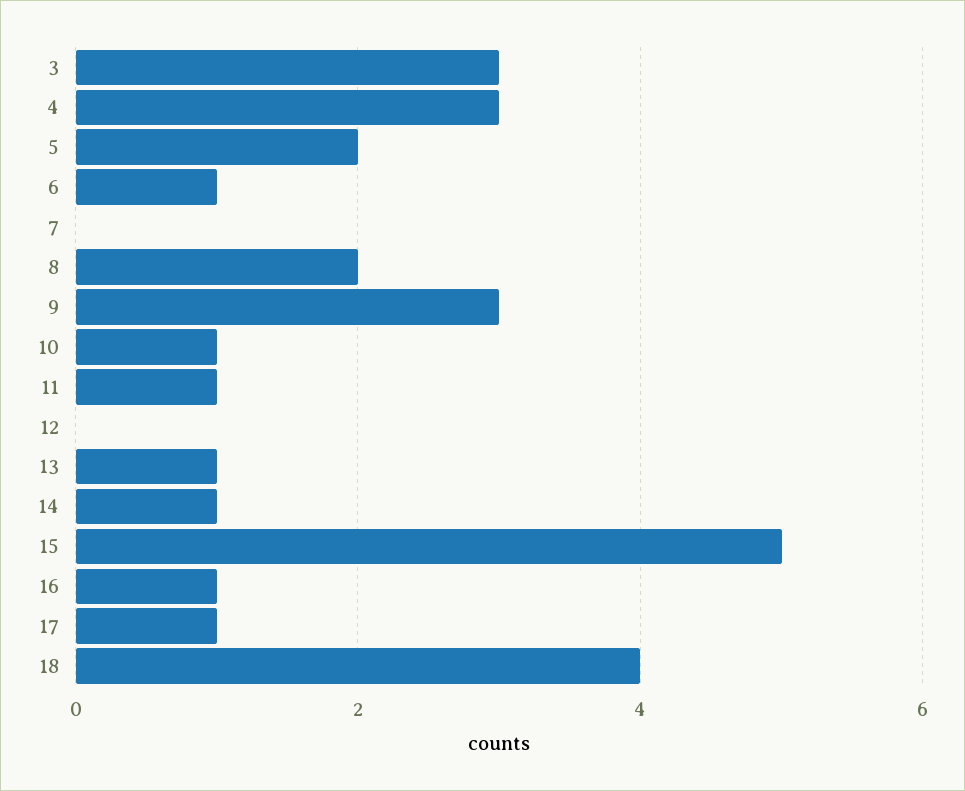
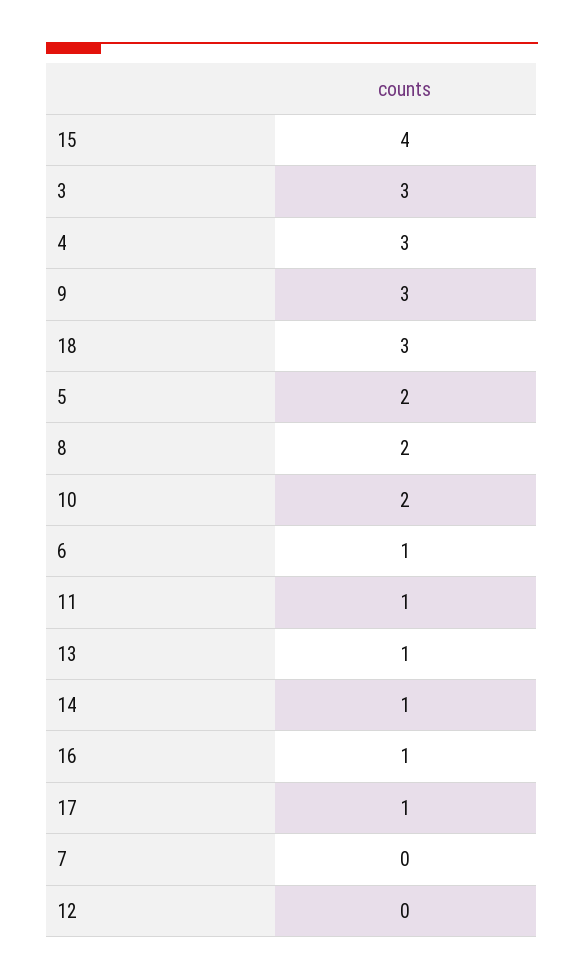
10: 1 -> 2
15: 5 -> 4
18: 4 -> 3

